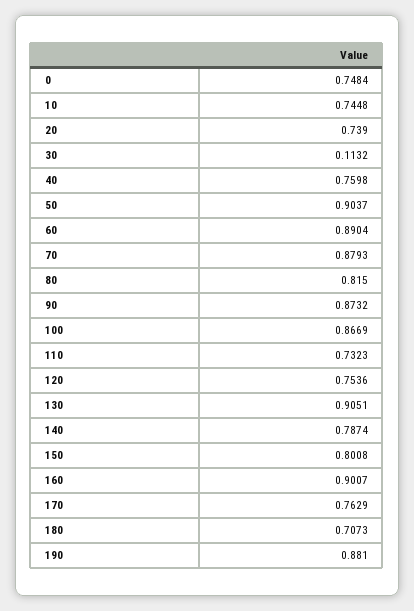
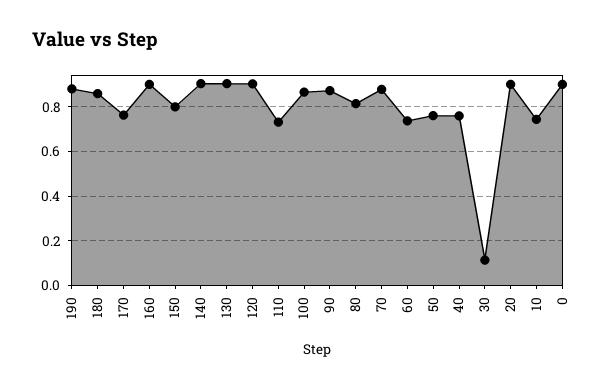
0: 0.7484 -> 0.9
20: 0.739 -> 0.9
50: 0.9037 -> 0.75
60: 0.8904 -> 0.75
120: 0.7536 -> 0.9
140: 0.7874 -> 0.9
180: 0.7073 -> 0.85

